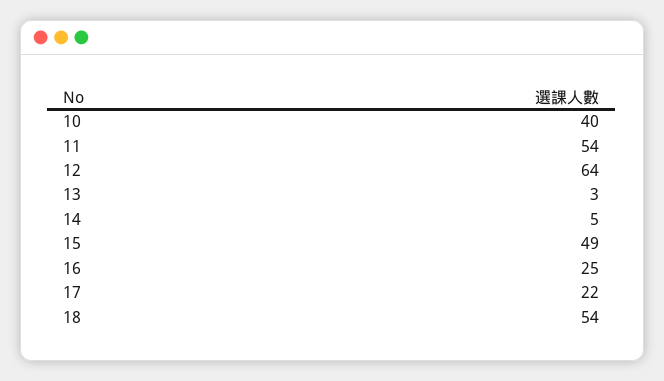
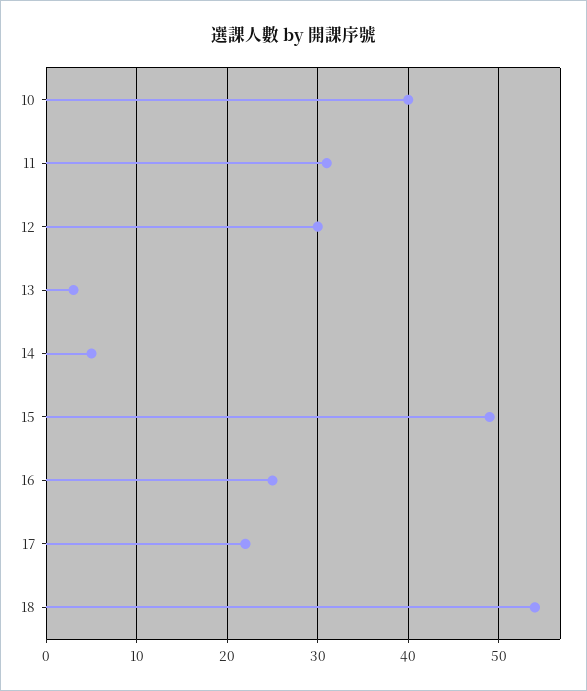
11: 54 -> 31
12: 64 -> 30

